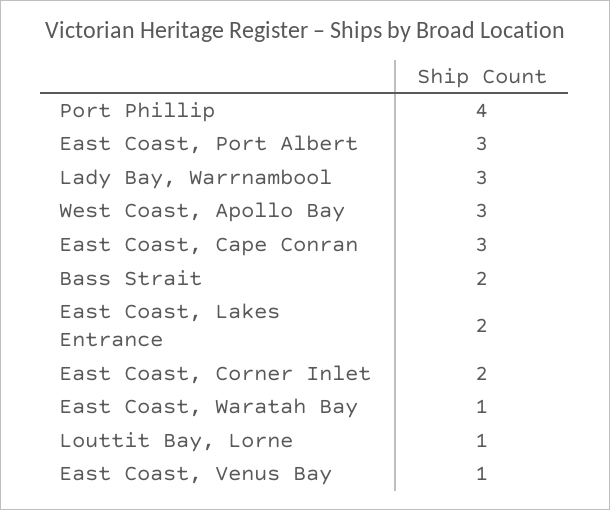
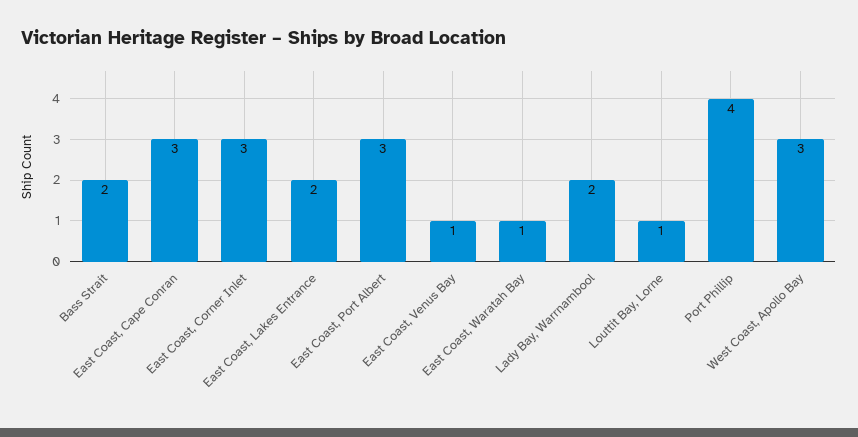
Lady Bay, Warrnambool: 3 -> 2
East Coast, Corner Inlet: 2 -> 3

